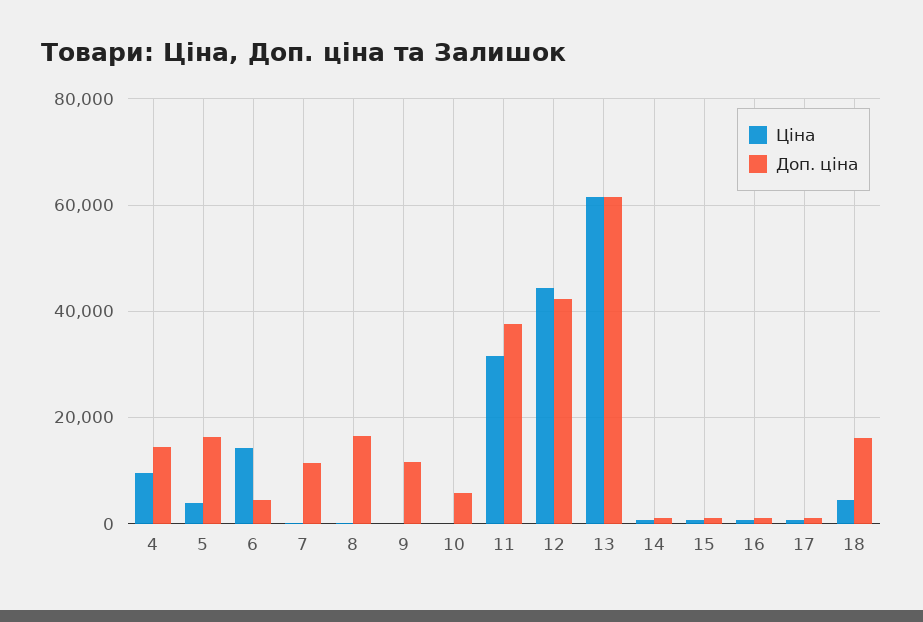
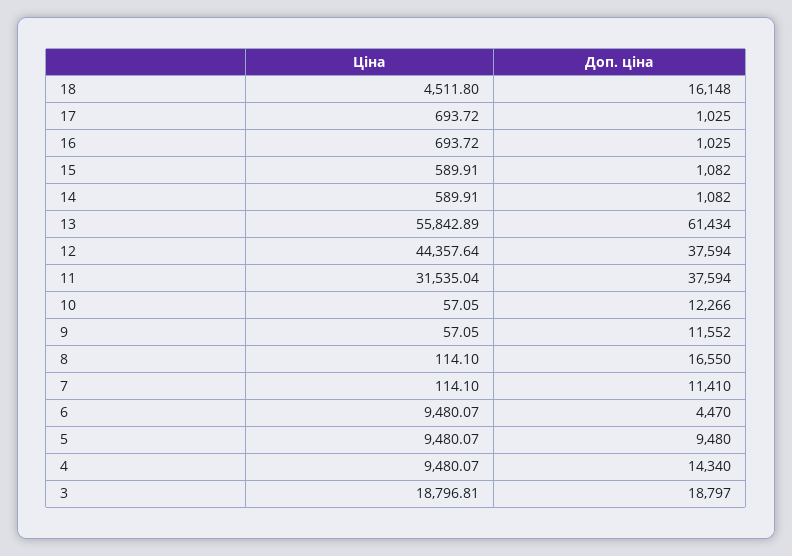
Ціна, 5: 4000 -> 9480.07
Доп. ціна, 5: 16000 -> 9480
Ціна, 6: 14000 -> 9480.07
Доп. ціна, 10: 6000 -> 12266
Доп. ціна, 12: 42000 -> 37594
Ціна, 13: 62000 -> 55842.89
Ціна, 3: none -> 18796.81
Доп. ціна, 3: none -> 18797

